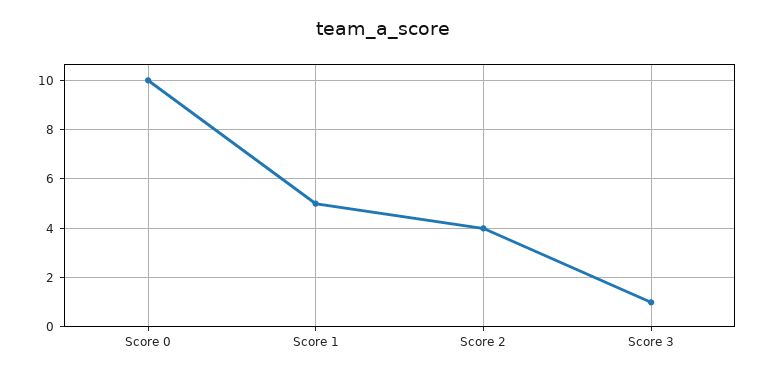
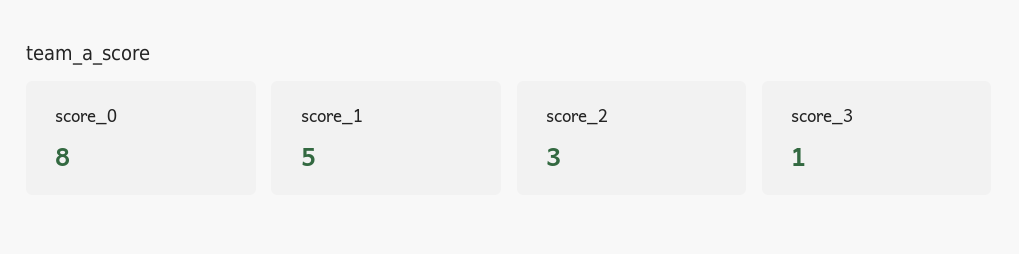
Score 0: 10 -> 8
Score 2: 4 -> 3

